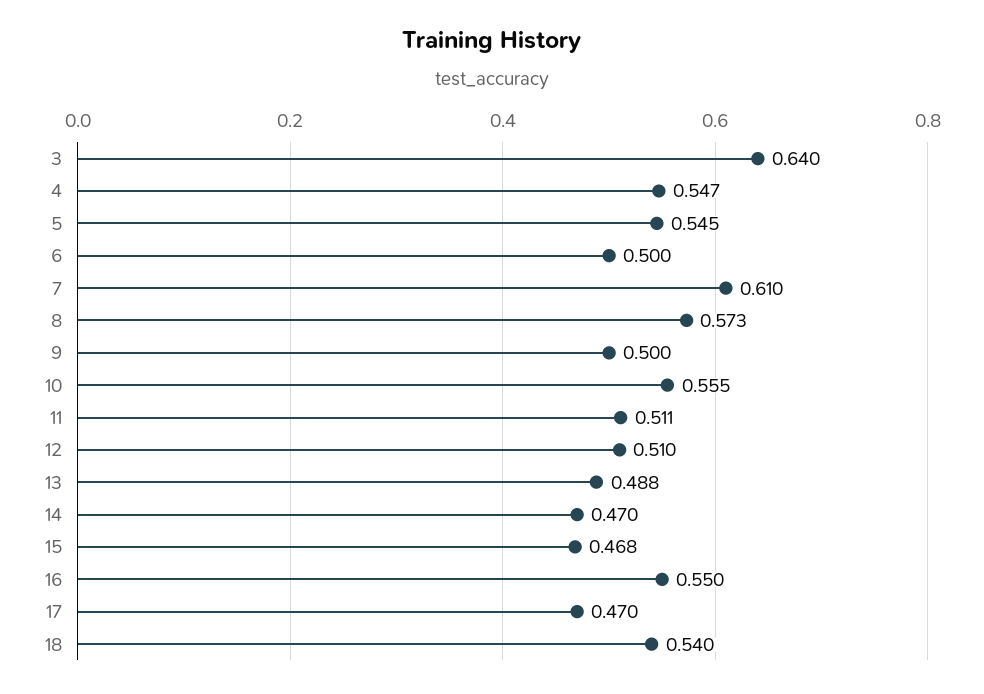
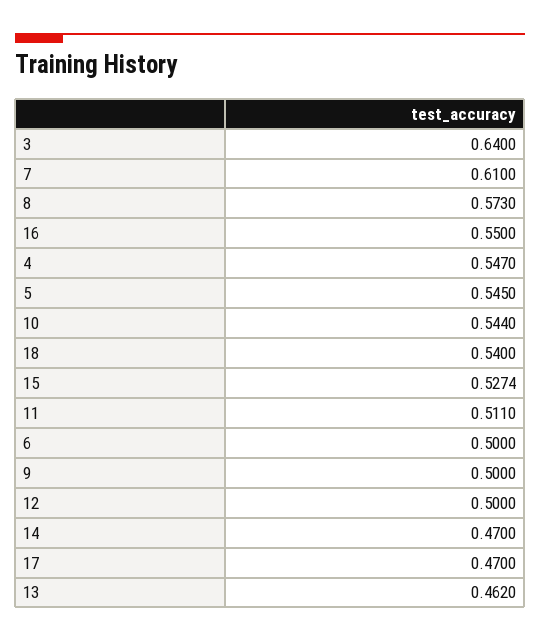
10: 0.555 -> 0.544
12: 0.51 -> 0.5
13: 0.488 -> 0.462
15: 0.468 -> 0.5274

